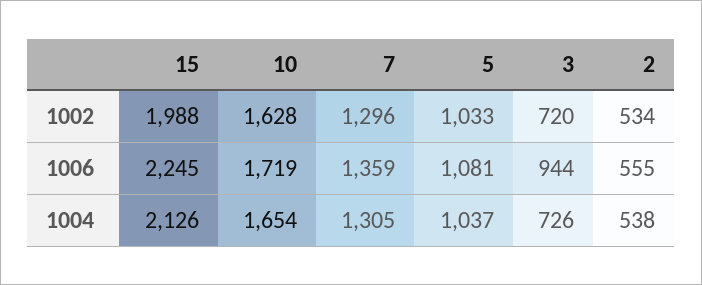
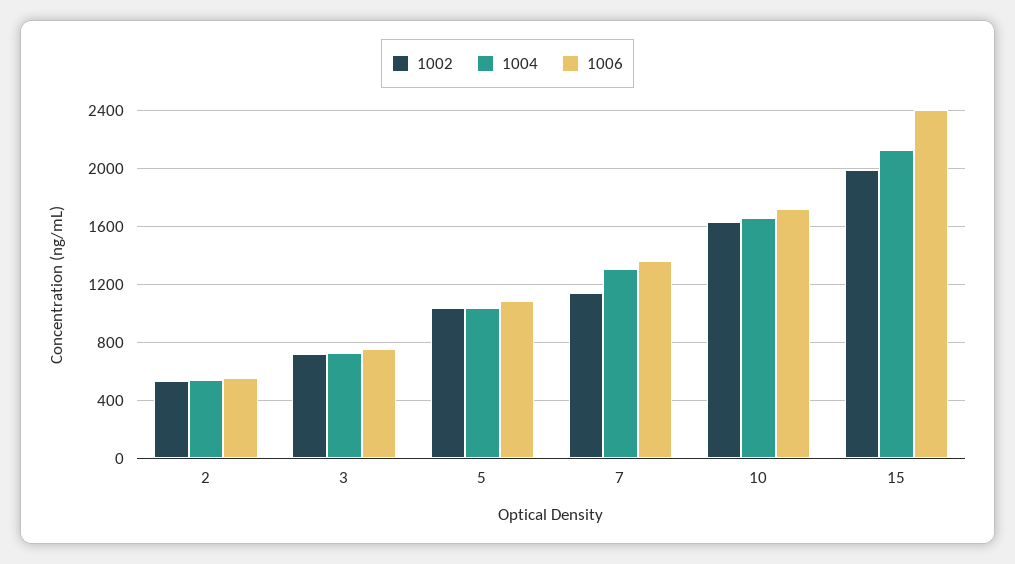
1002, 7: 1296 -> 1150
1006, 15: 2245 -> 2400
1006, 3: 944 -> 750

